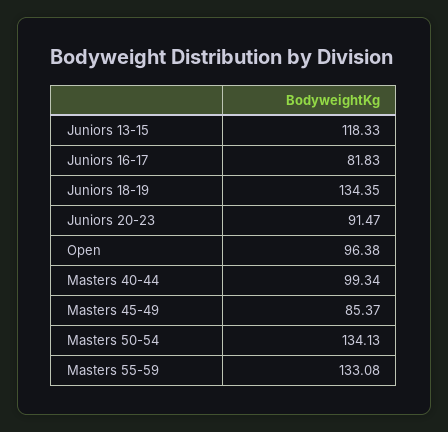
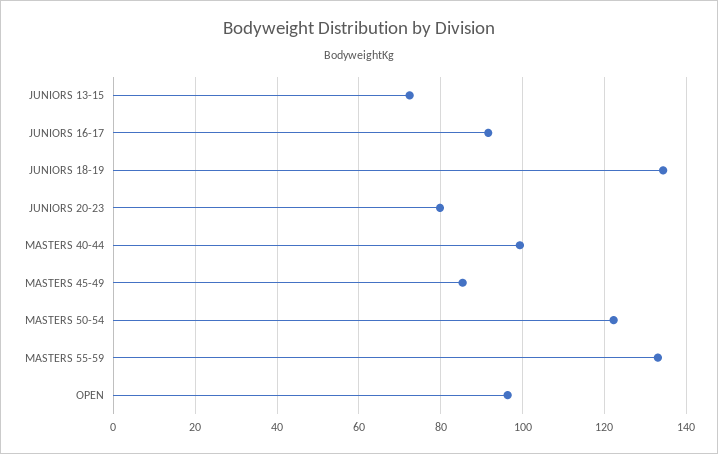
Juniors 13-15: 118.33 -> 72
Juniors 16-17: 81.83 -> 92
Juniors 20-23: 91.47 -> 80
Masters 50-54: 134.13 -> 122

